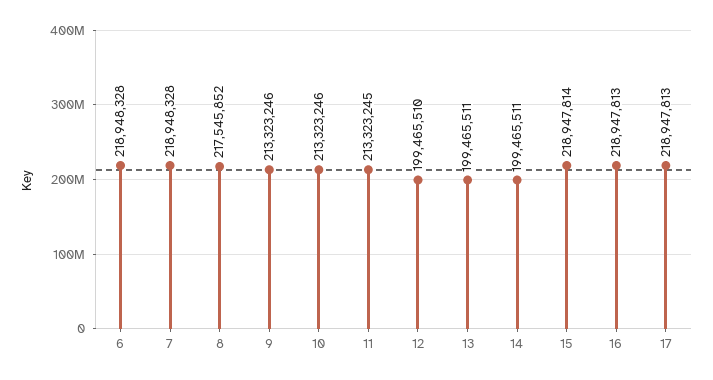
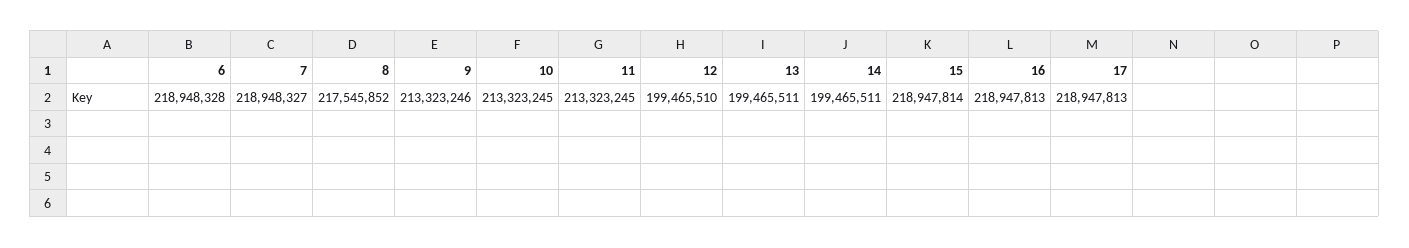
7: 218948328 -> 218948327
10: 213323246 -> 213323245

